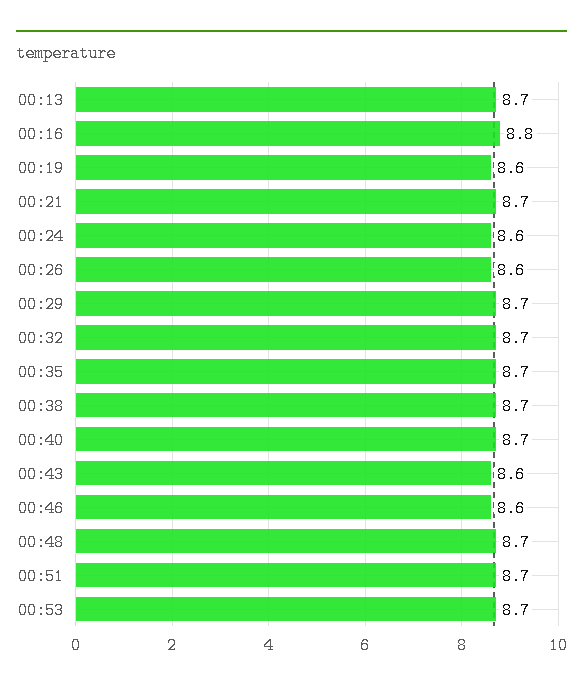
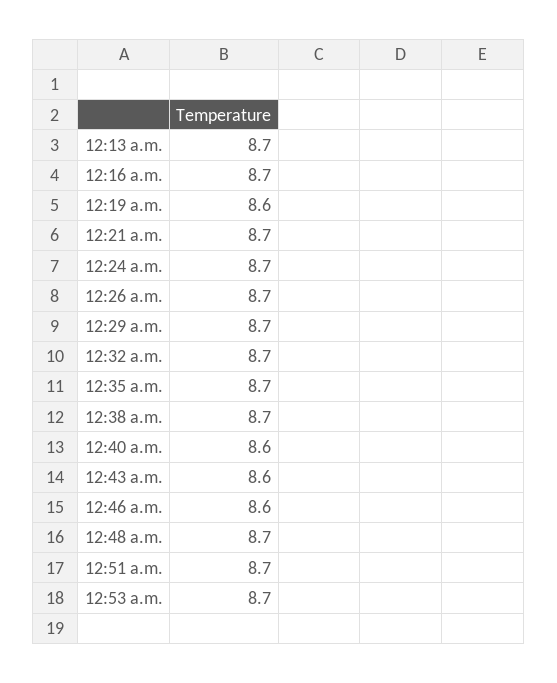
00:16: 8.8 -> 8.7
00:24: 8.6 -> 8.7
00:26: 8.6 -> 8.7
00:40: 8.7 -> 8.6

